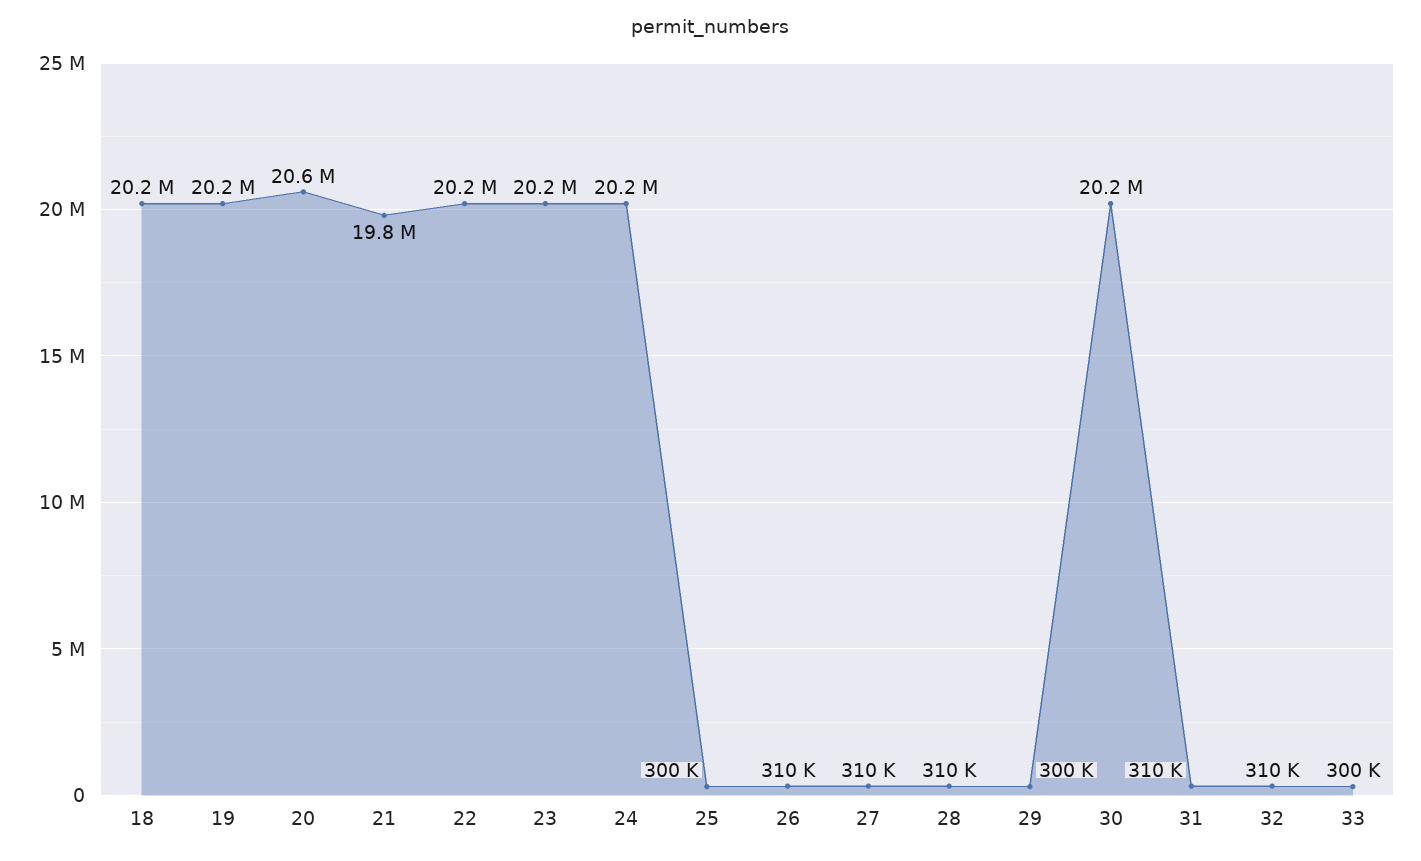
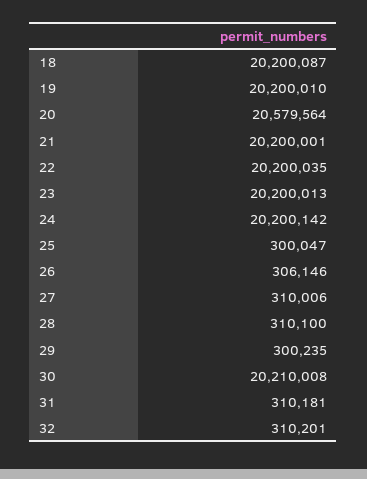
21: 19800000 -> 20200001
26: 310000 -> 306146
33: 300000 -> none

